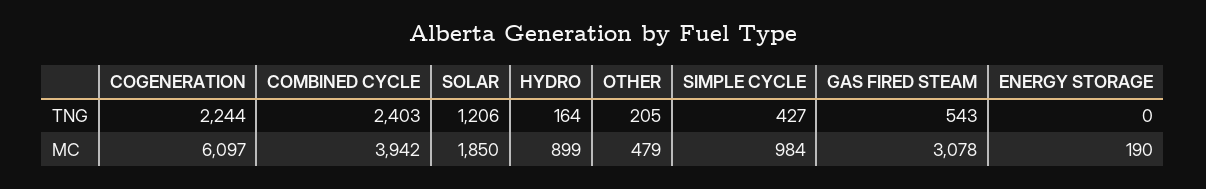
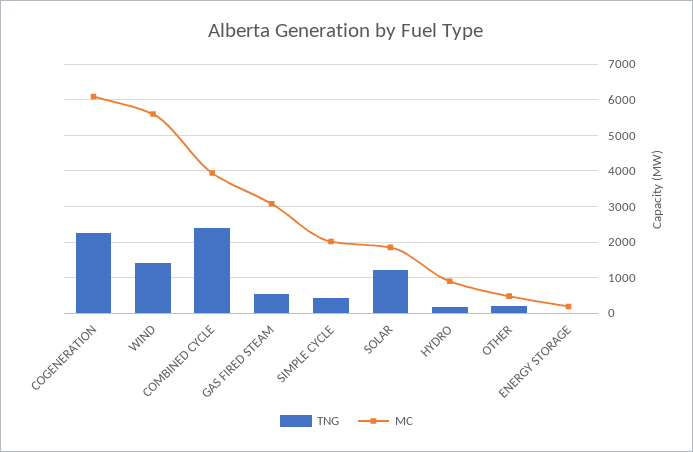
MC, SIMPLE CYCLE: 984 -> 2000
TNG, WIND: none -> 1400
MC, WIND: none -> 5600

